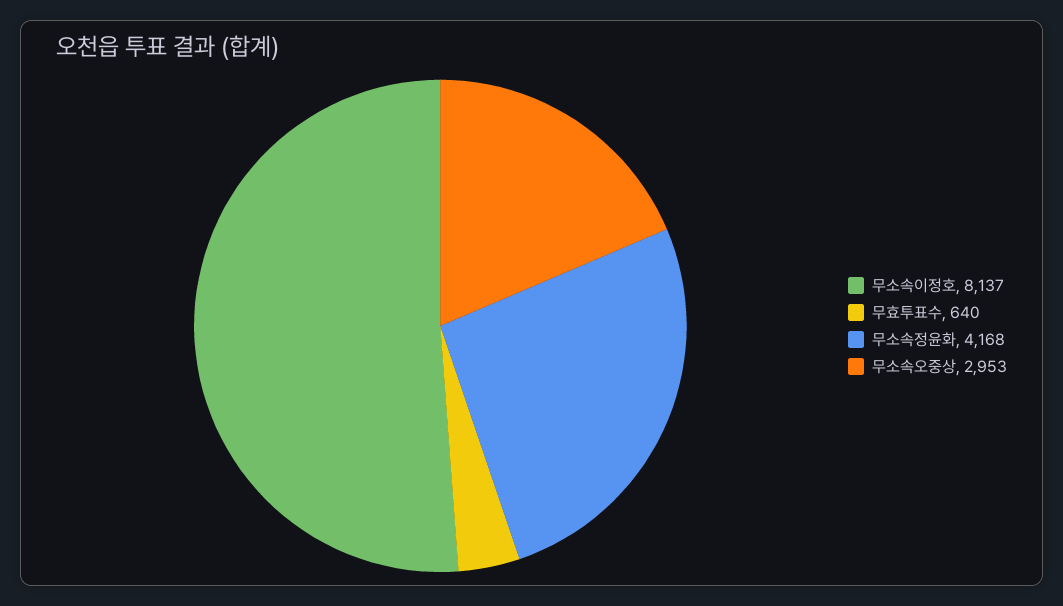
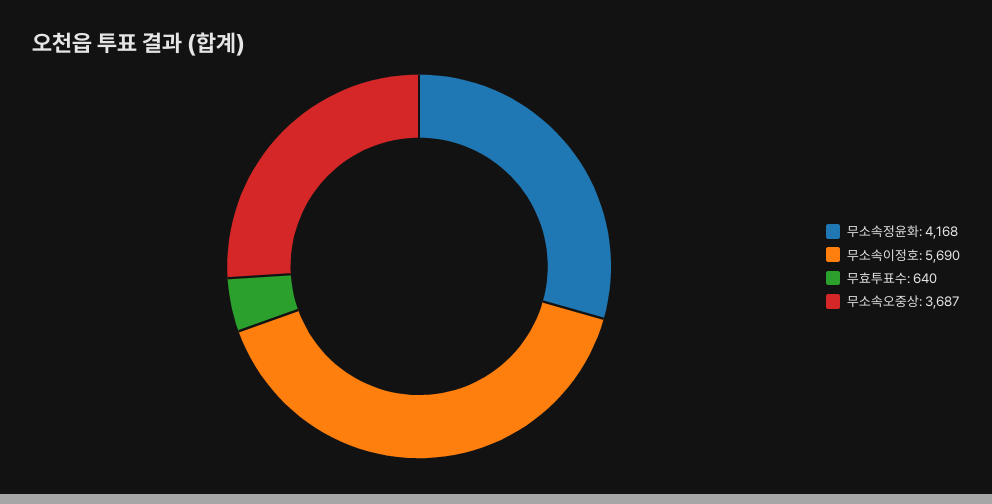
무소속이정호: 8137 -> 5690
무소속오중상: 2953 -> 3687

